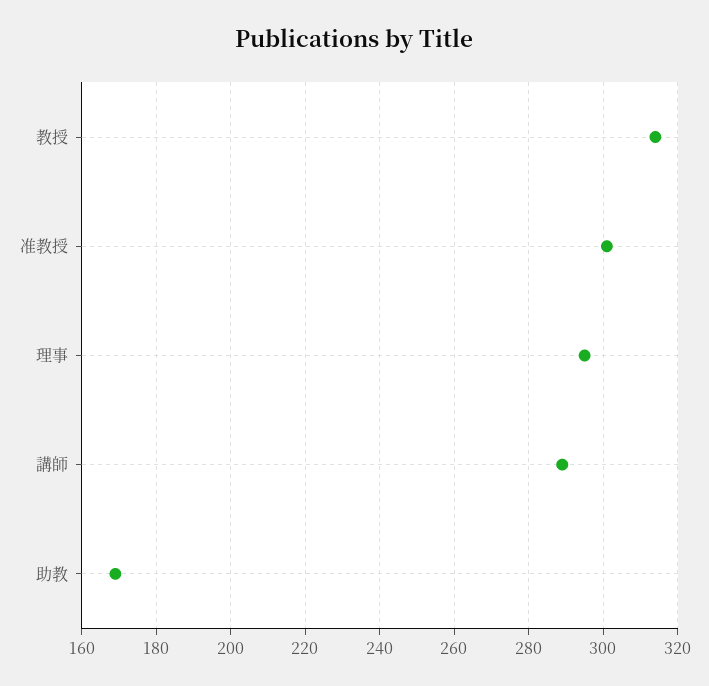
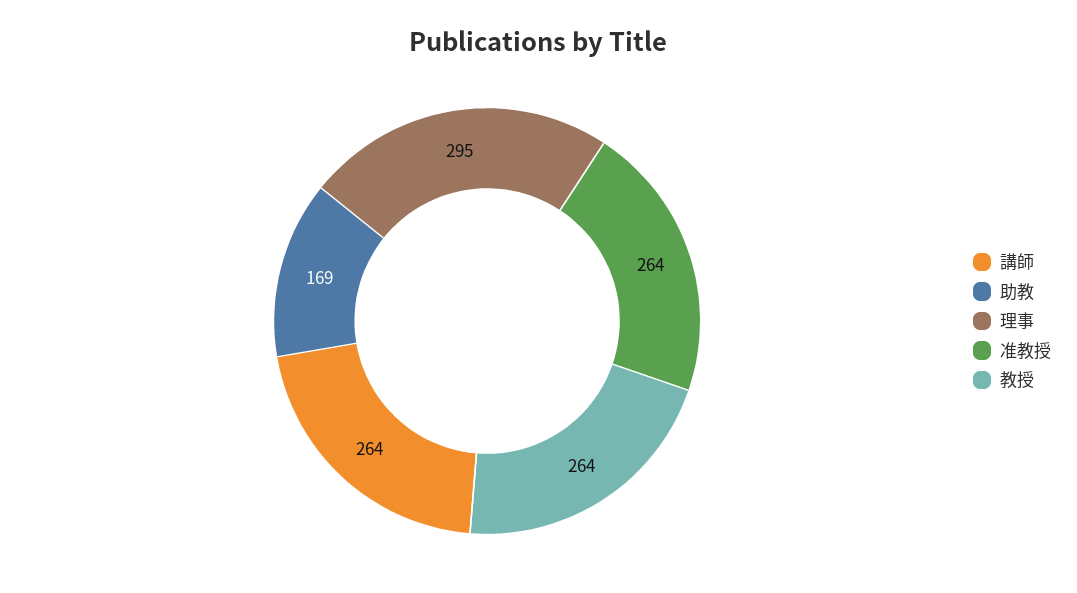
教授: 315 -> 264
准教授: 300 -> 264
講師: 290 -> 264

